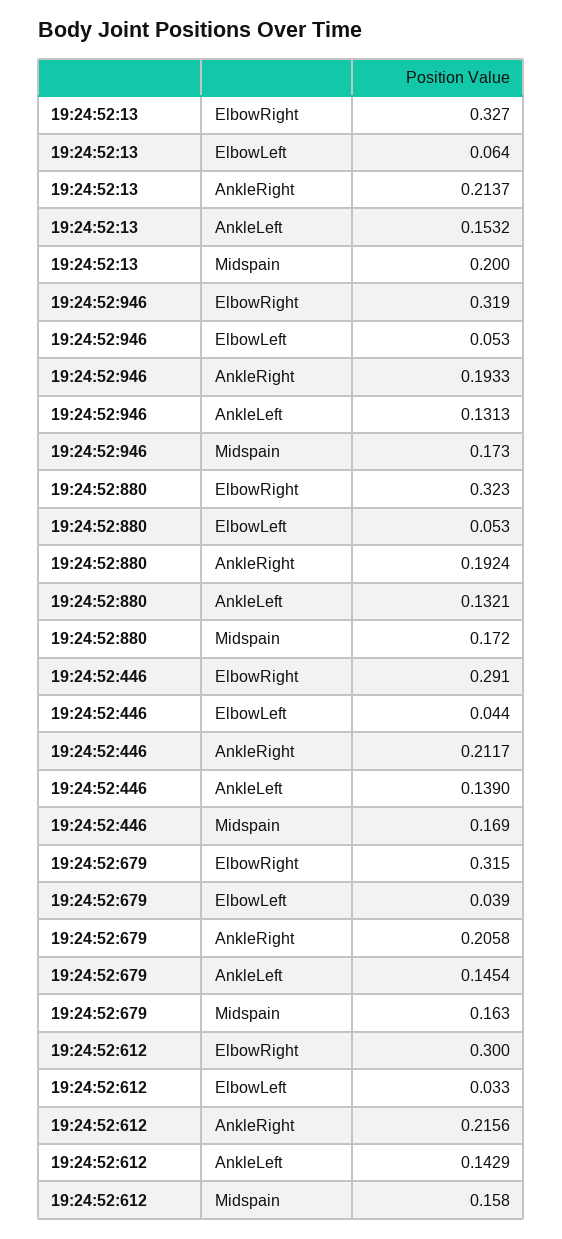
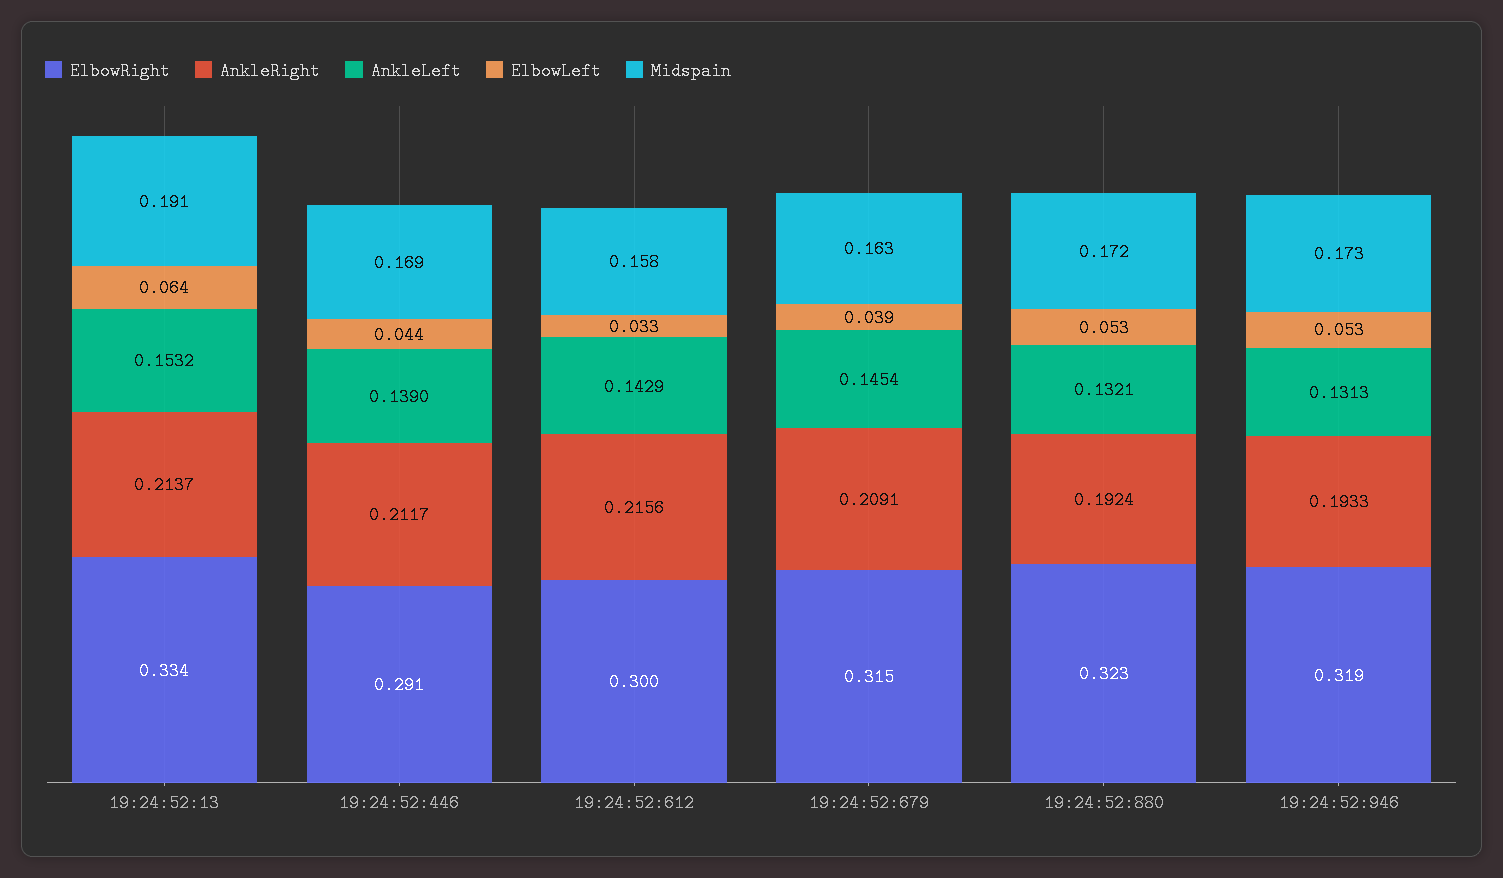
ElbowRight, 19:24:52:13: 0.327 -> 0.334
Midspain, 19:24:52:13: 0.2 -> 0.191
AnkleRight, 19:24:52:679: 0.2058 -> 0.2091

